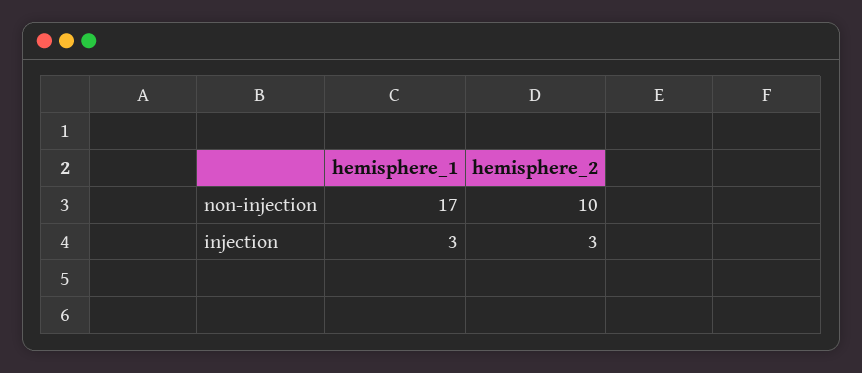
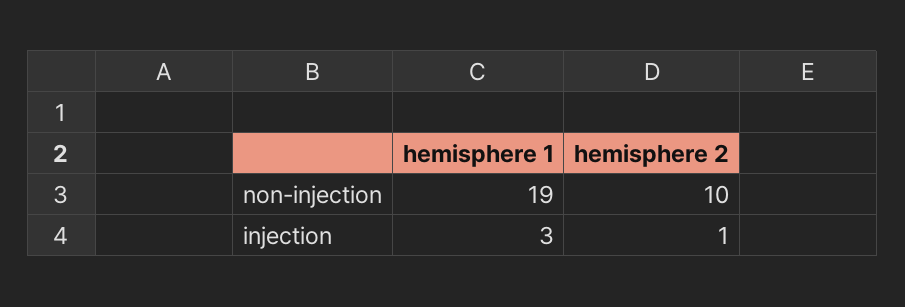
hemisphere_1, non-injection: 17 -> 19
hemisphere_2, injection: 3 -> 1

